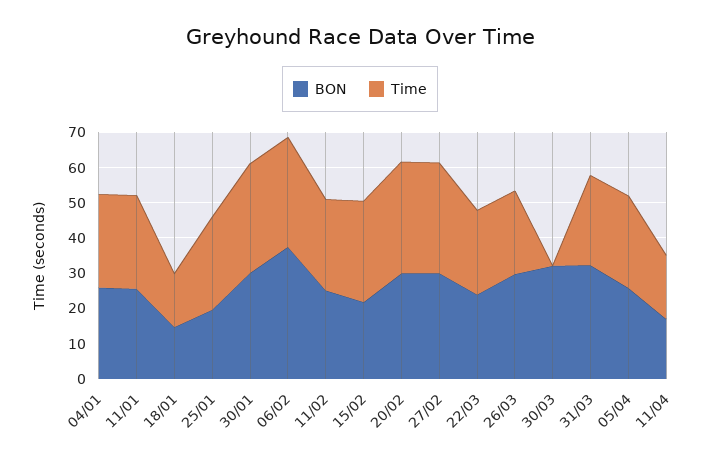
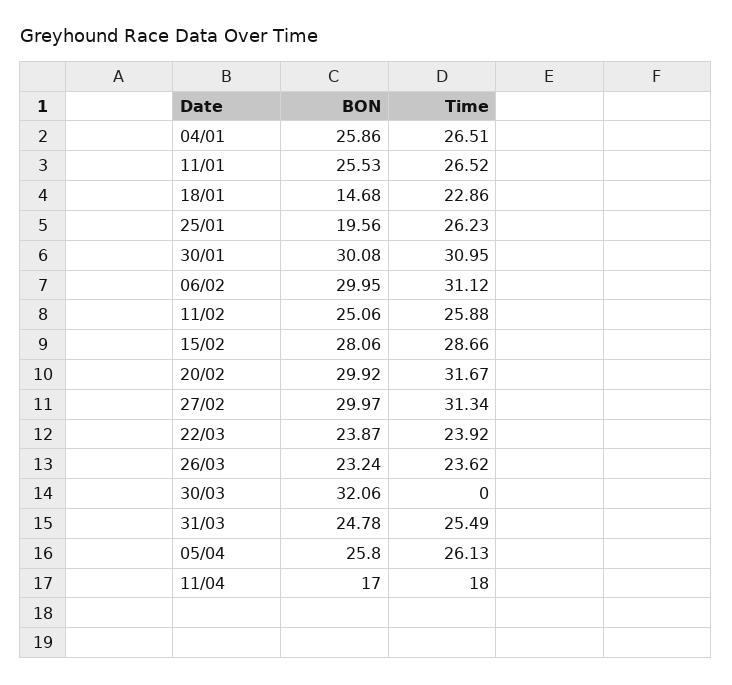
Time, 18/01: 15 -> 22.86
BON, 06/02: 37.5 -> 29.95
BON, 15/02: 22.5 -> 28.06
BON, 26/03: 30 -> 23.24
BON, 31/03: 32.5 -> 24.78

